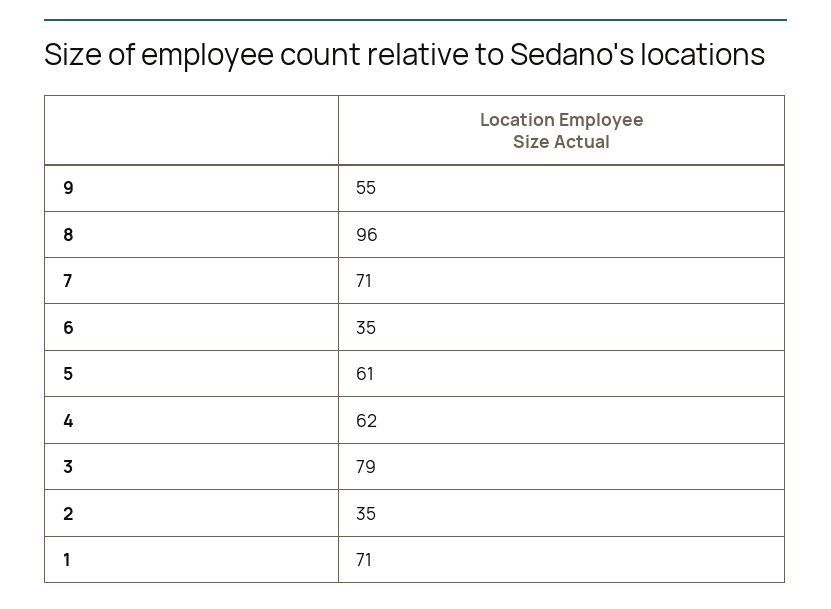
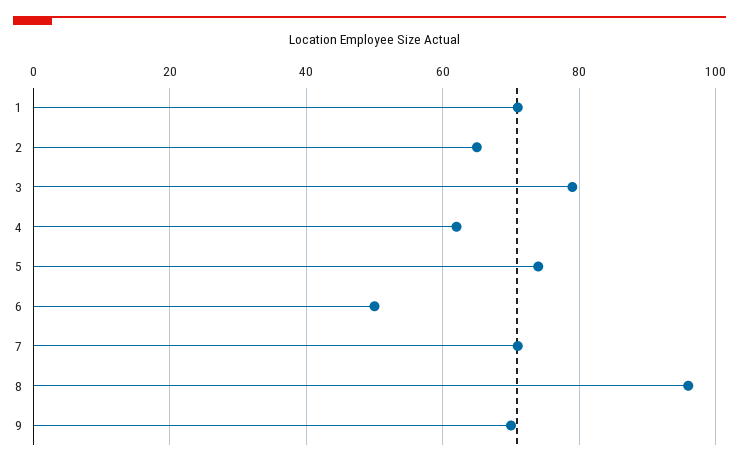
9: 55 -> 70
6: 35 -> 50
5: 61 -> 75
2: 35 -> 65

